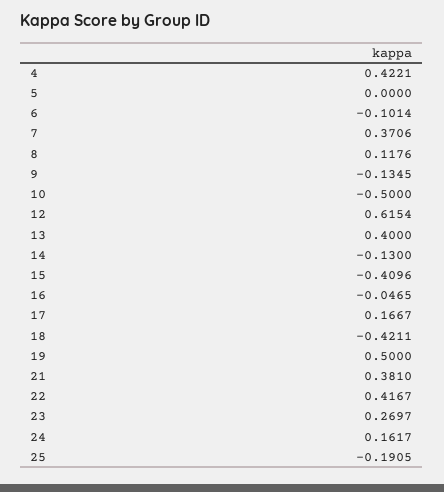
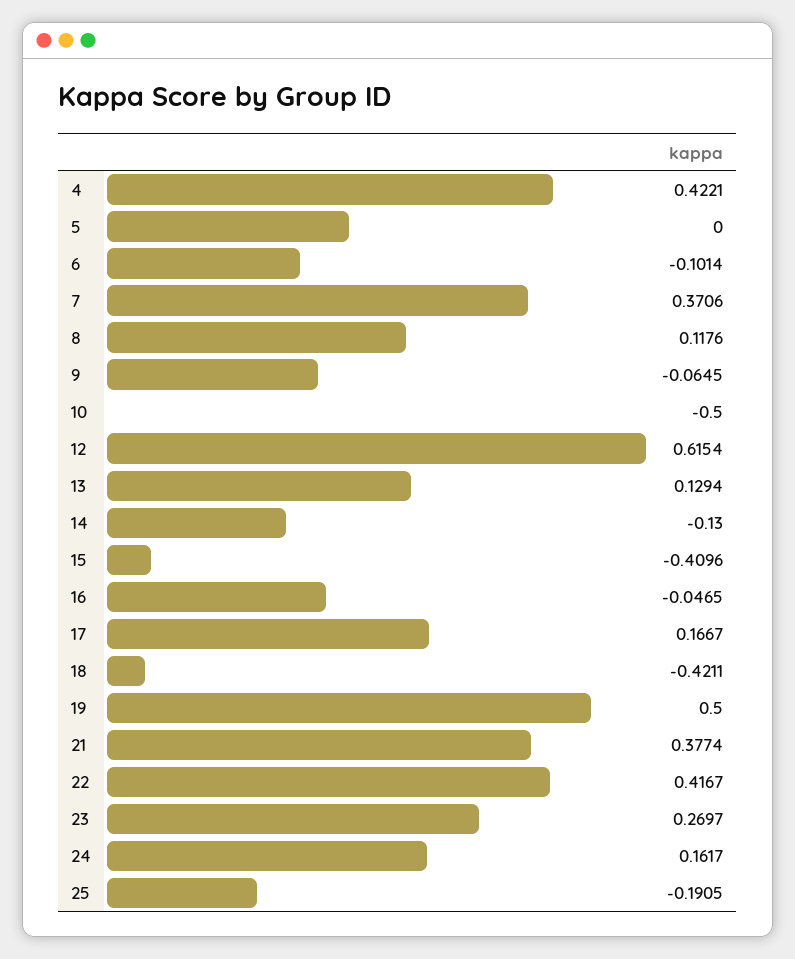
9: -0.1345 -> -0.0645
13: 0.4 -> 0.1294
21: 0.381 -> 0.3774

